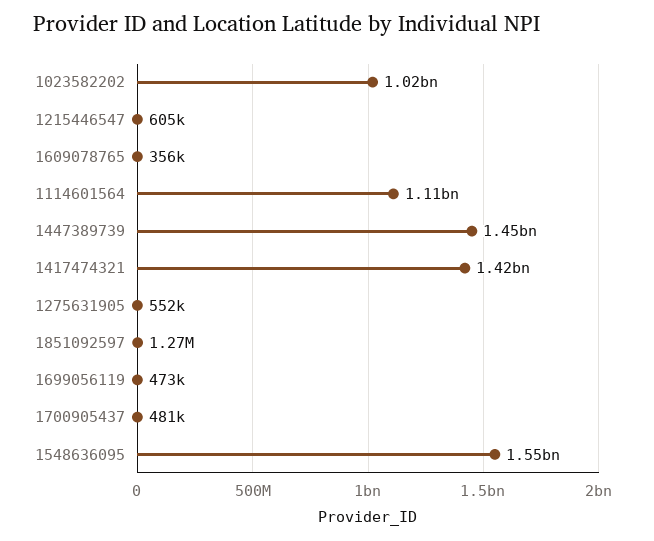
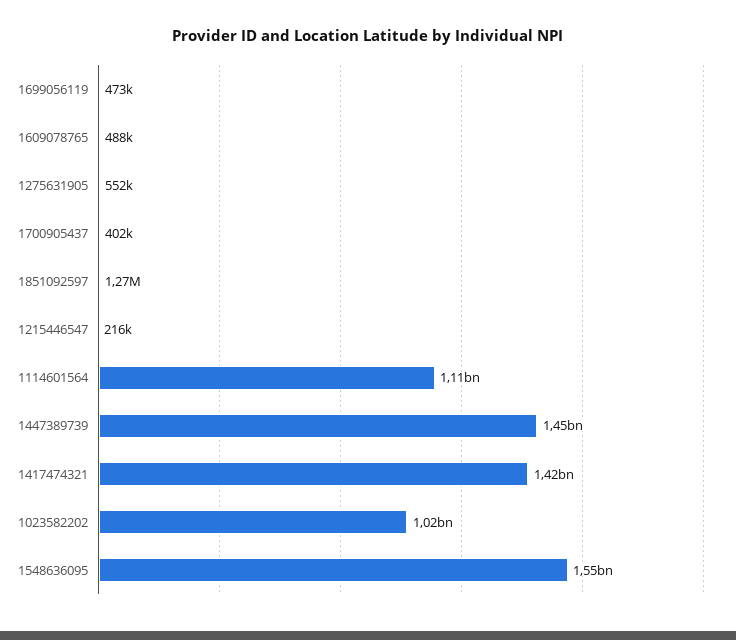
1215446547: 605000 -> 216000
1609078765: 356000 -> 488000
1700905437: 481000 -> 402000

